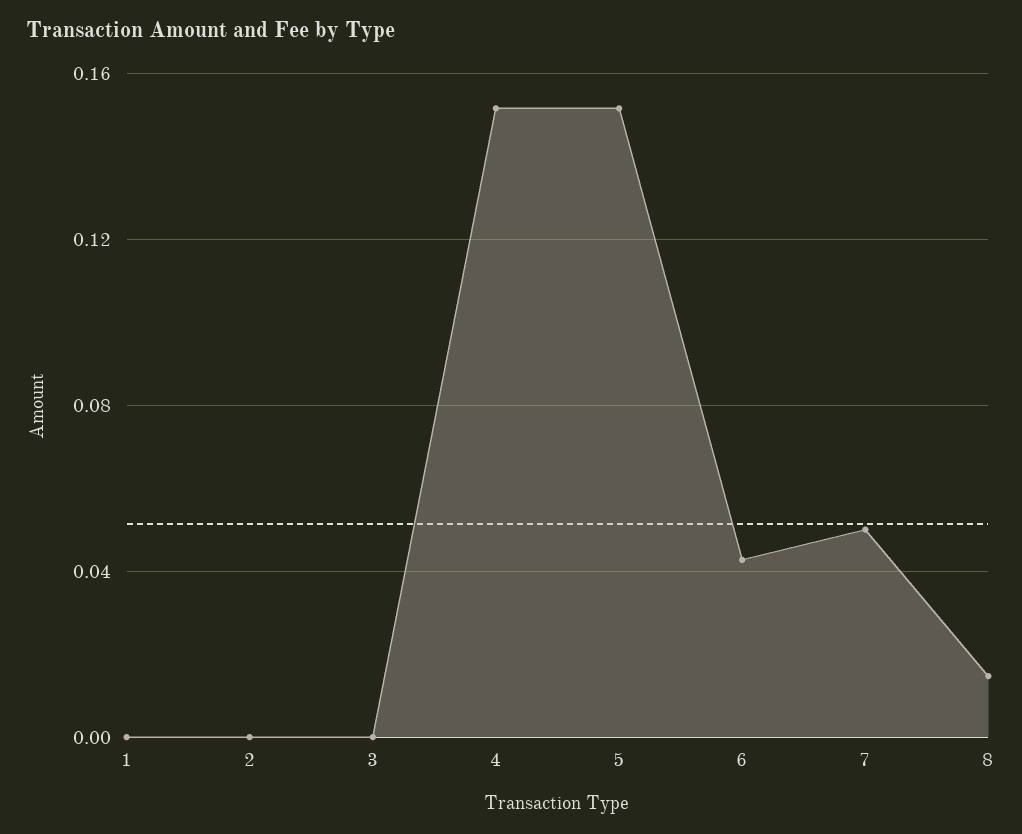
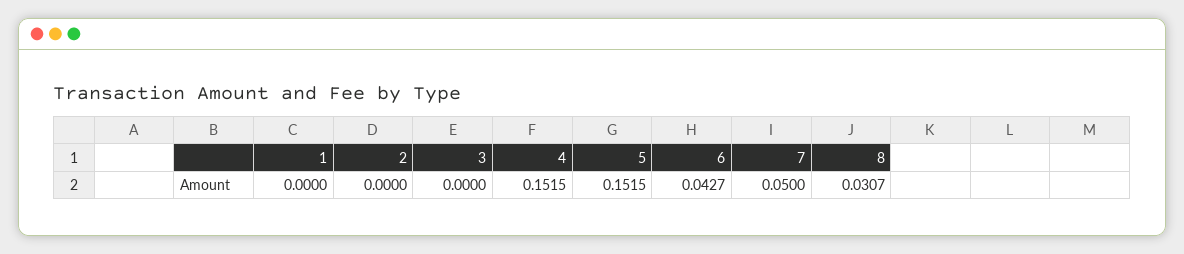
8: 0.015 -> 0.0307

